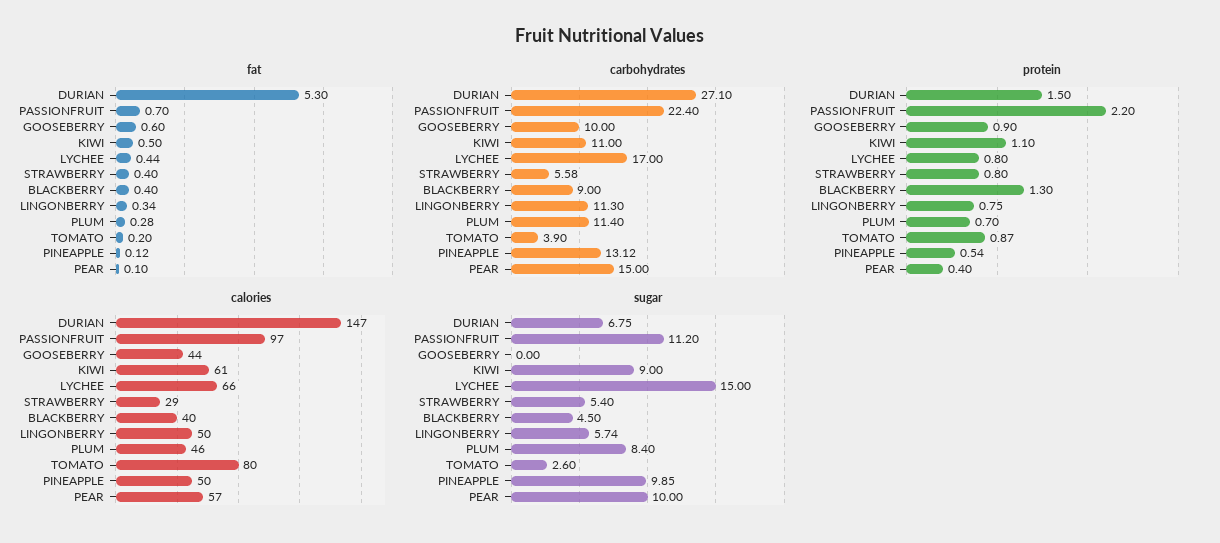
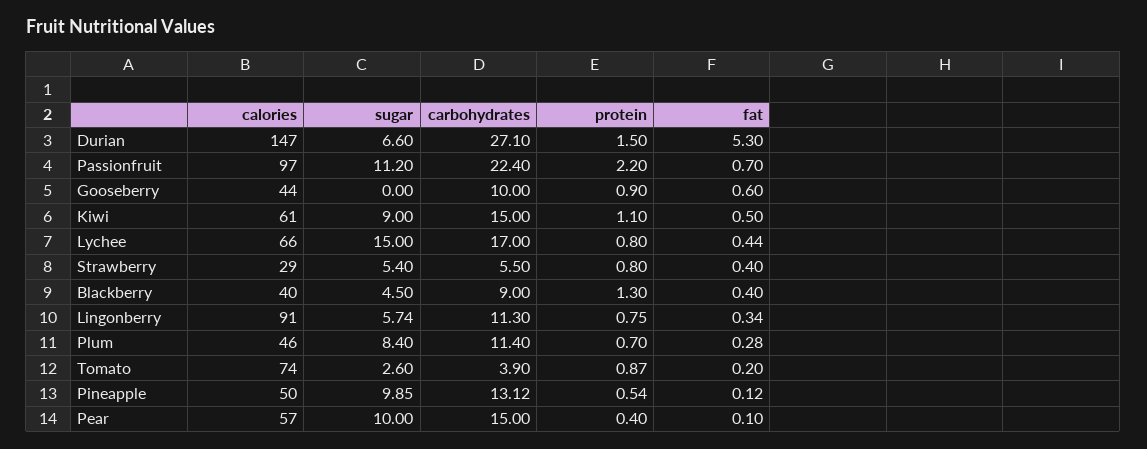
carbohydrates, KIWI: 11 -> 15
carbohydrates, STRAWBERRY: 5.58 -> 5.5
calories, LINGONBERRY: 50 -> 91
calories, TOMATO: 80 -> 74
sugar, DURIAN: 6.75 -> 6.6

